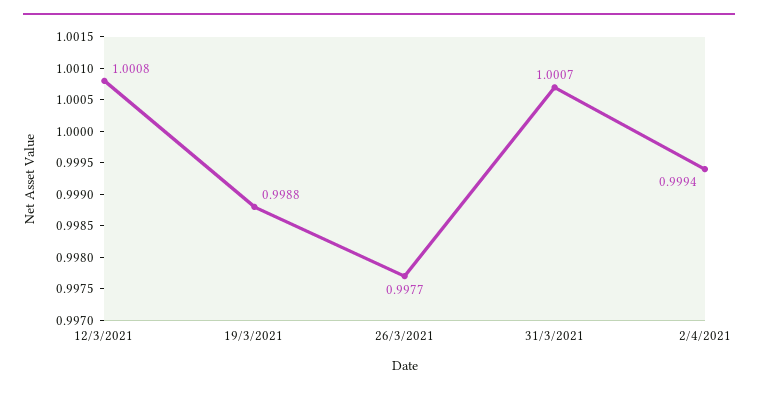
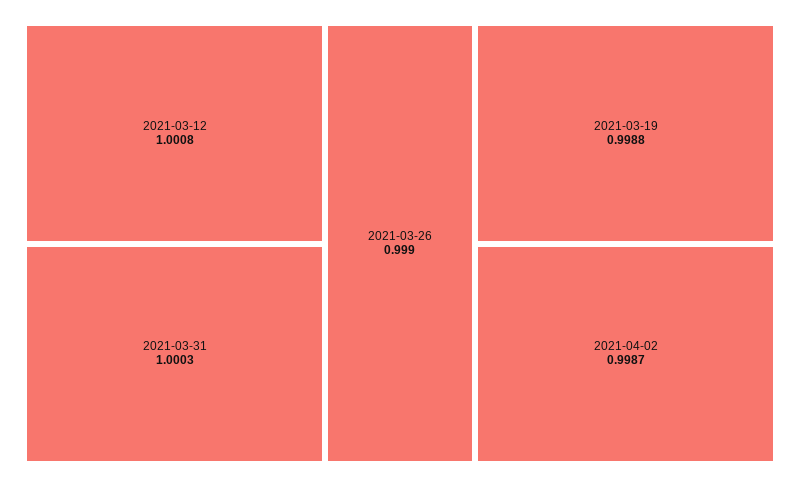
26/3/2021: 0.9977 -> 0.999
31/3/2021: 1.0007 -> 1.0003
2/4/2021: 0.9994 -> 0.9987

